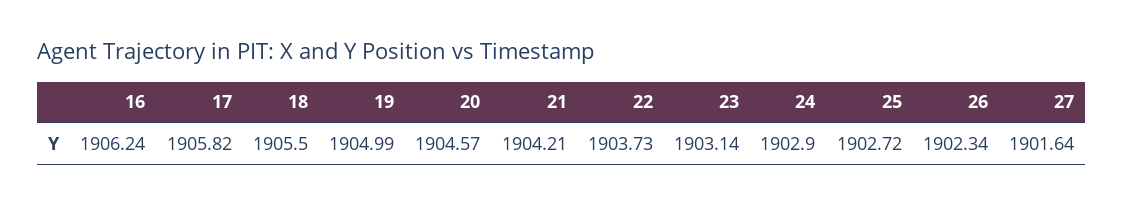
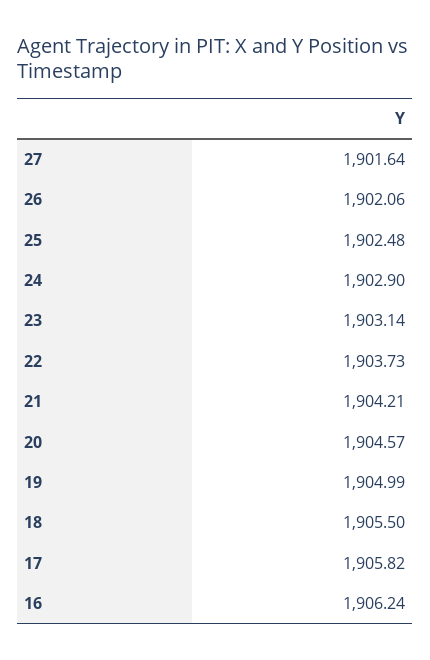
25: 1902.72 -> 1902.48
26: 1902.34 -> 1902.06

